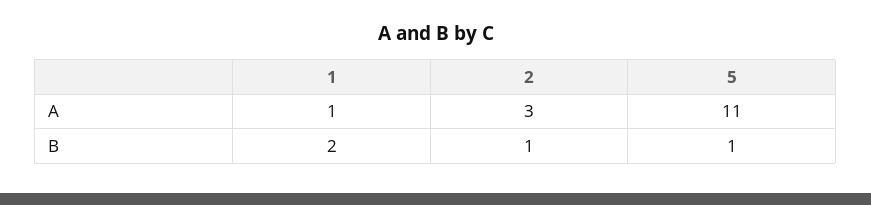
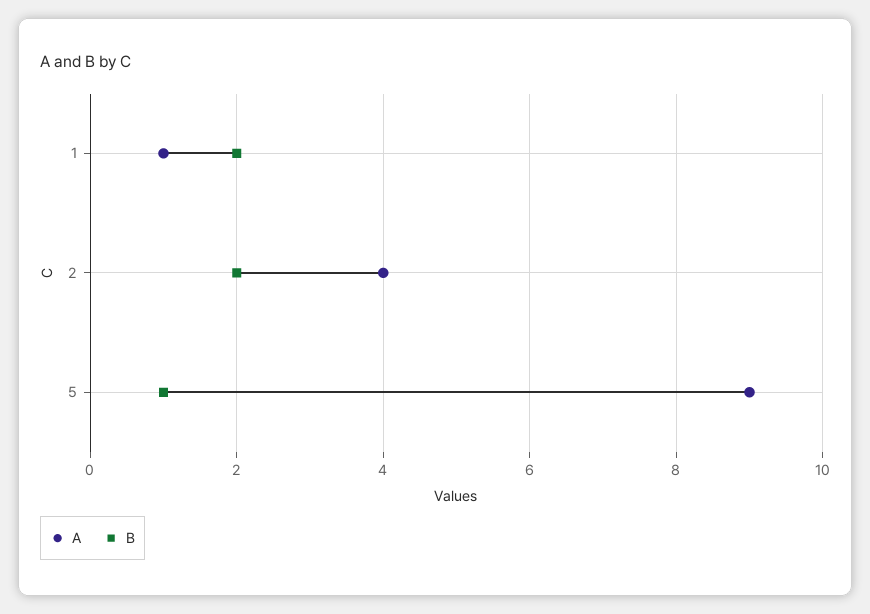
A, 2: 3 -> 4
A, 5: 11 -> 9
B, 2: 1 -> 2

